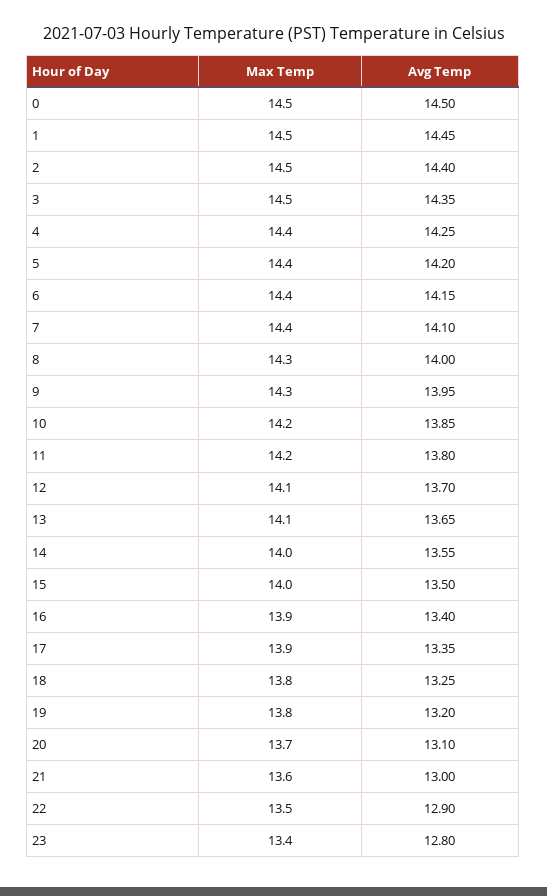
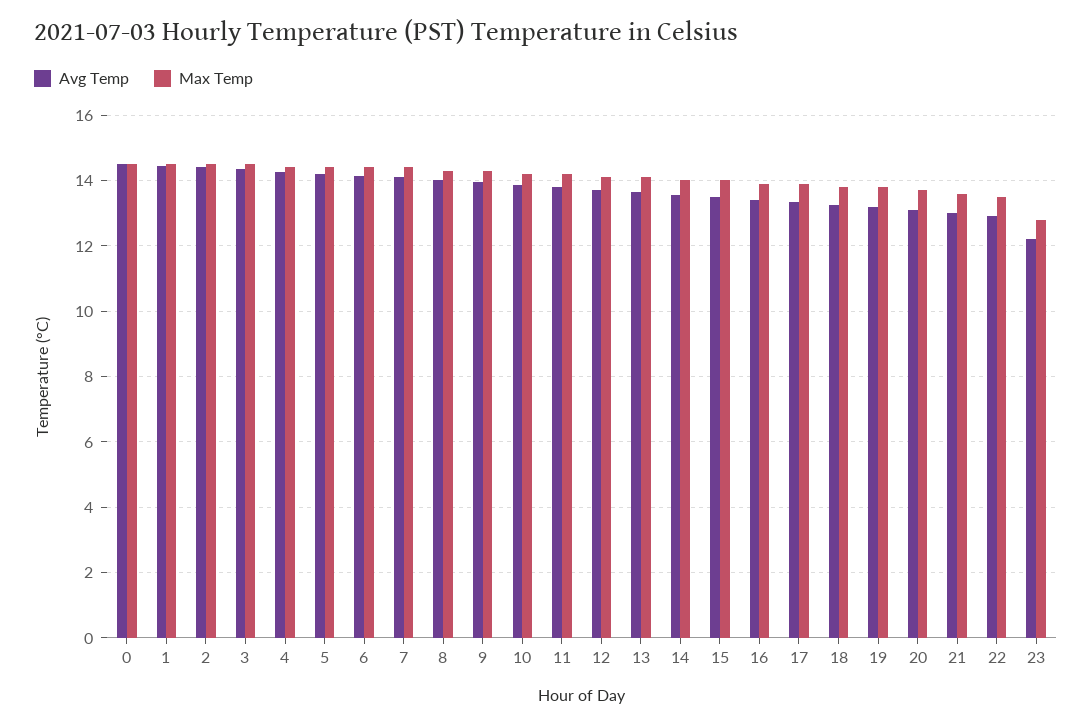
Max Temp, 23: 13.4 -> 12.8
Avg Temp, 23: 12.8 -> 12.2

